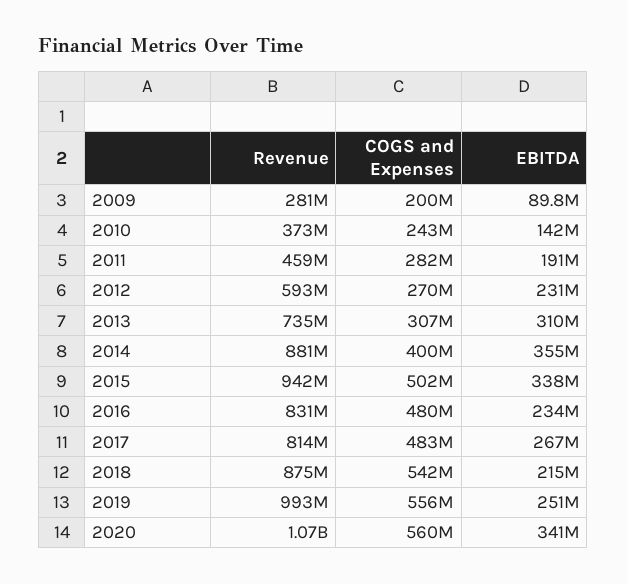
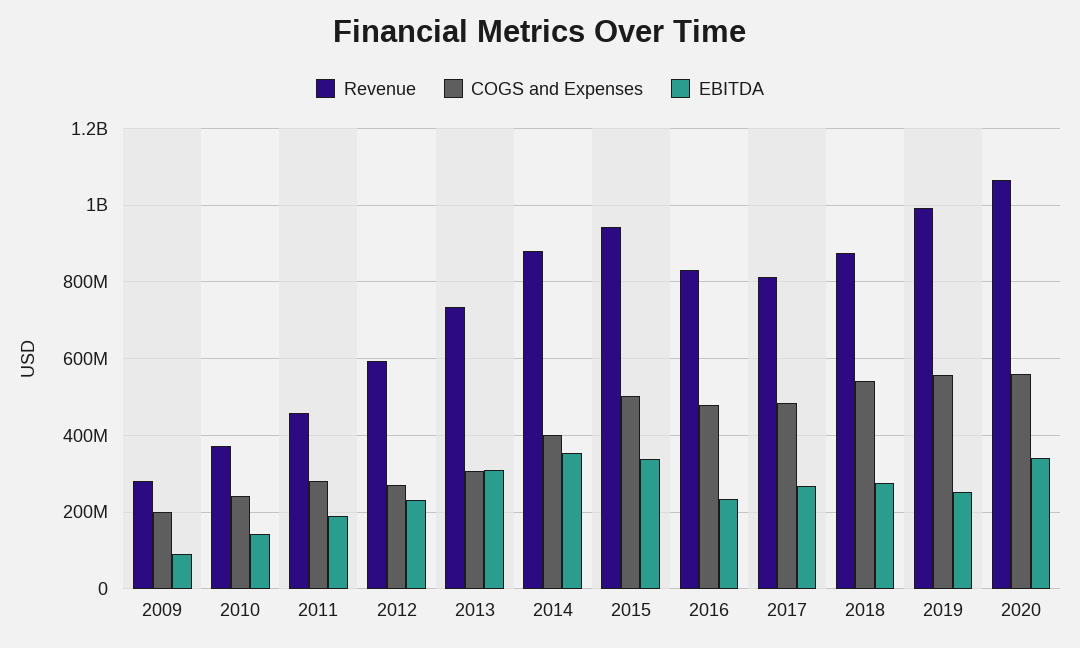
EBITDA, 2018: 215000000 -> 280000000

